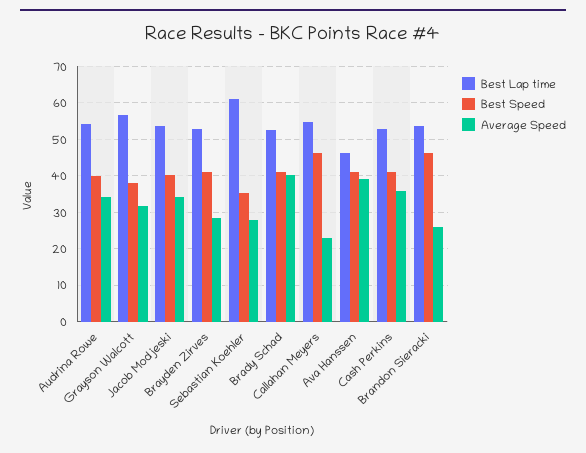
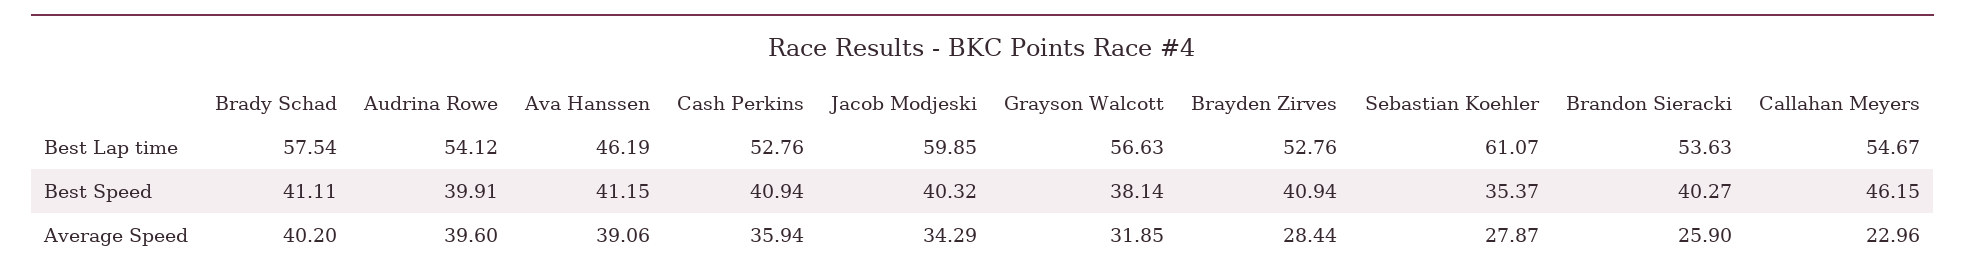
Average Speed, Audrina Rowe: 34 -> 39.6
Best Lap time, Jacob Modjeski: 54 -> 59.85
Best Lap time, Brady Schad: 52 -> 57.54
Best Speed, Brandon Sieracki: 46 -> 40.27

